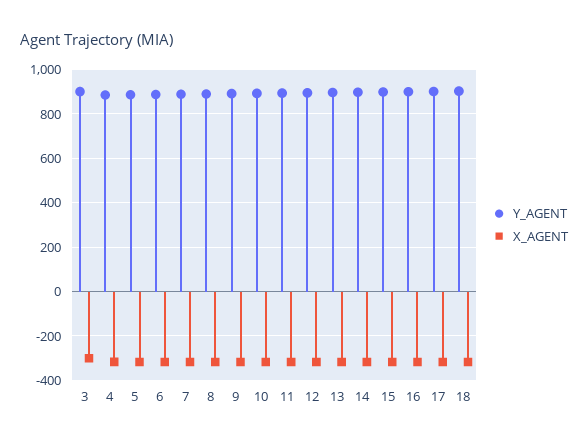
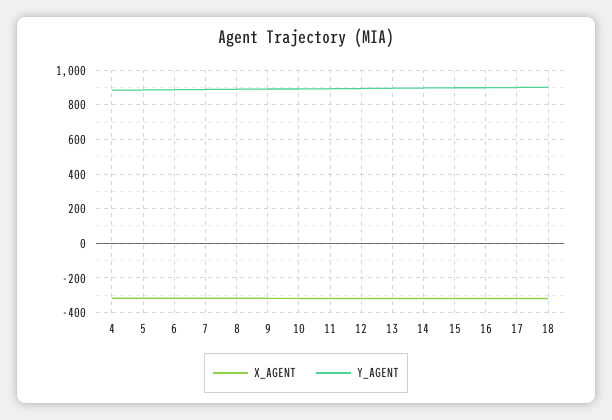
Y_AGENT, 3: 900 -> none
X_AGENT, 3: -300 -> none

